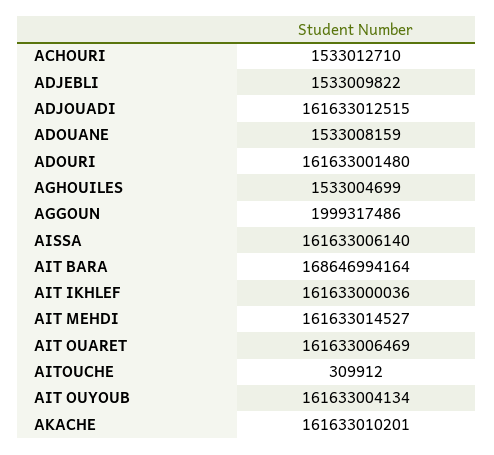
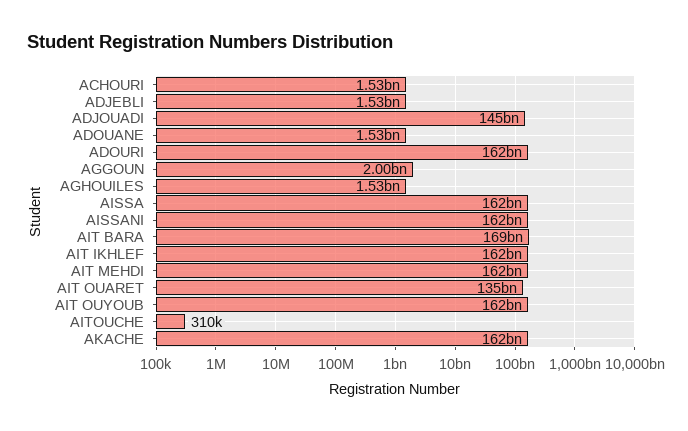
ADJOUADI: 161633012515 -> 145000000000
AIT OUARET: 161633006469 -> 135000000000
AISSANI: none -> 162000000000

